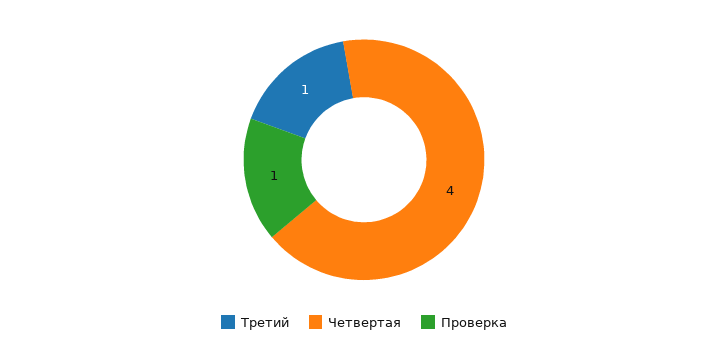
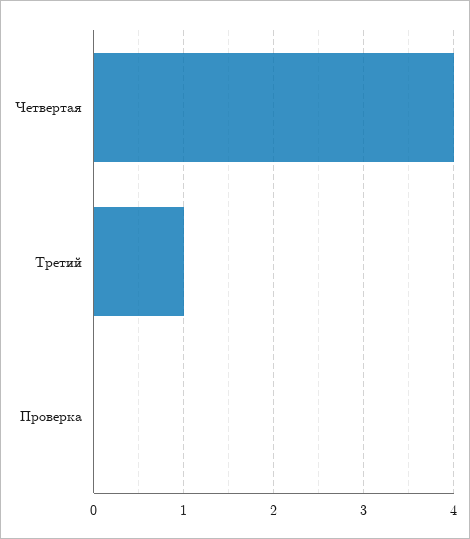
Проверка: 1 -> 0

